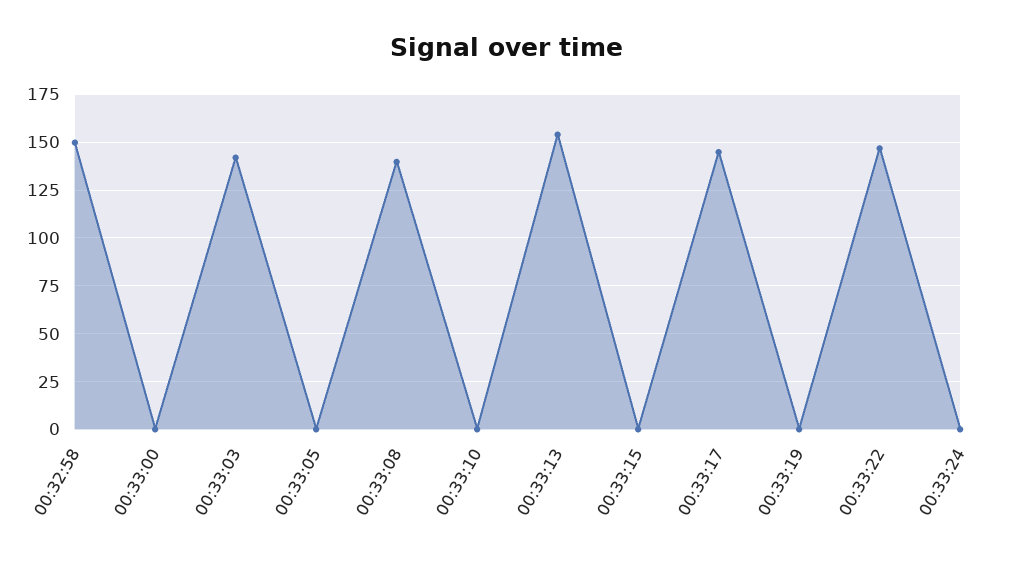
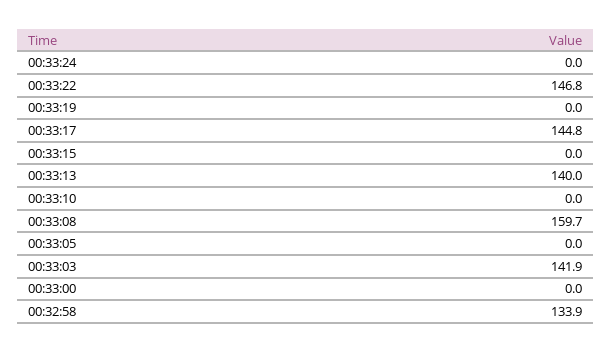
00:32:58: 150 -> 133.9
00:33:08: 140 -> 159.7
00:33:13: 155 -> 140

